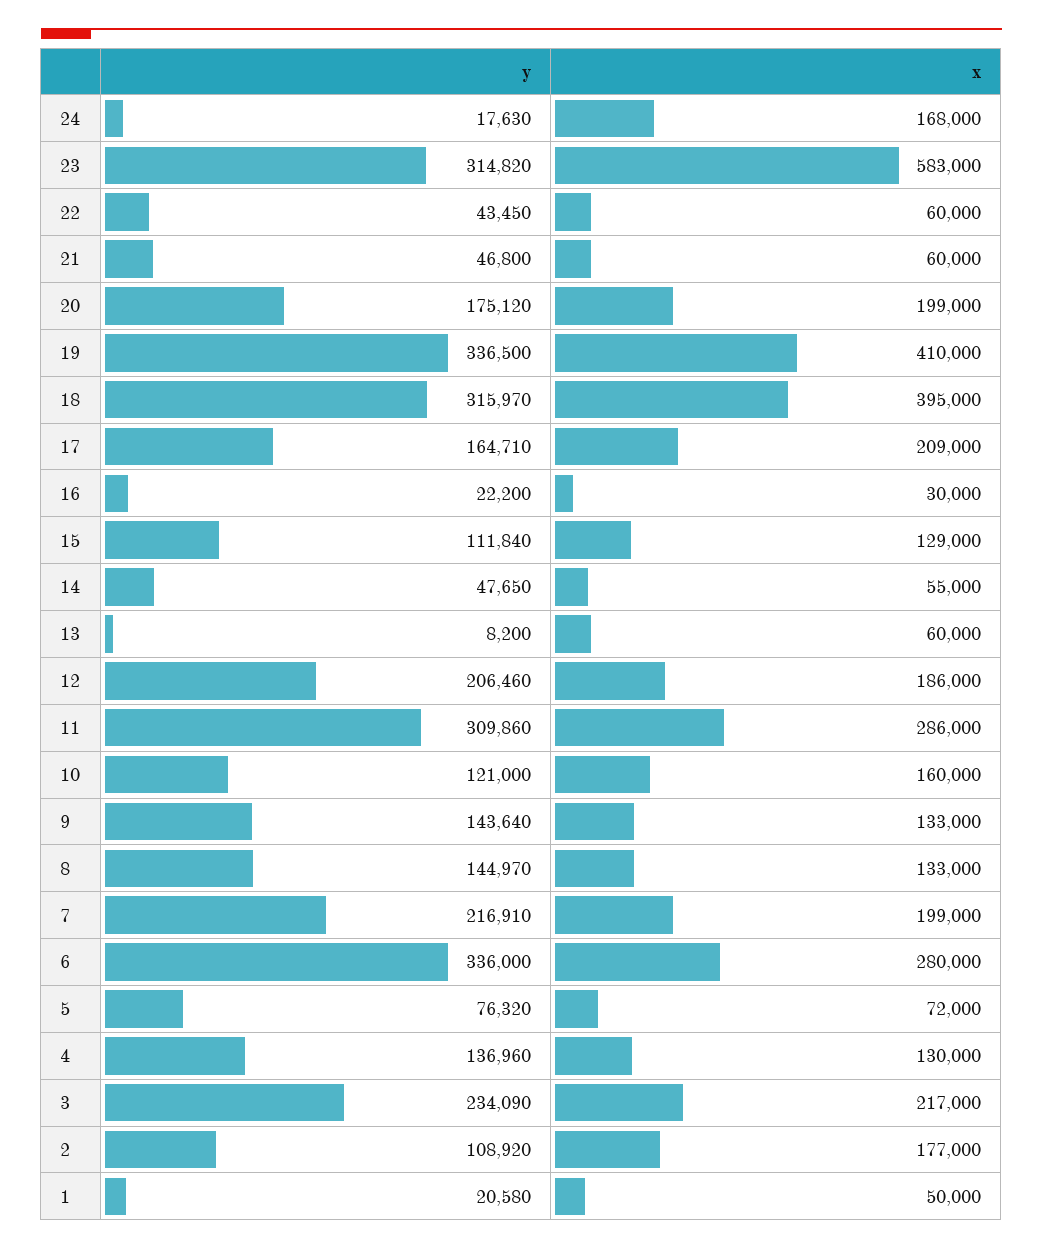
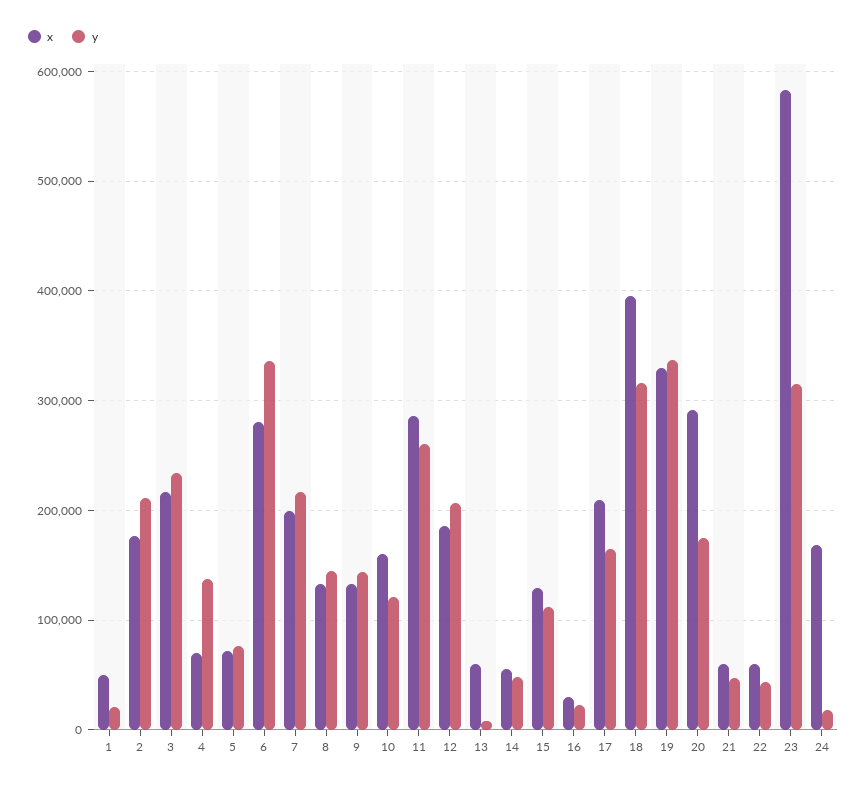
x, 20: 199000 -> 290000
x, 19: 410000 -> 330000
y, 11: 309860 -> 260000
x, 4: 130000 -> 70000
y, 2: 108920 -> 210000

